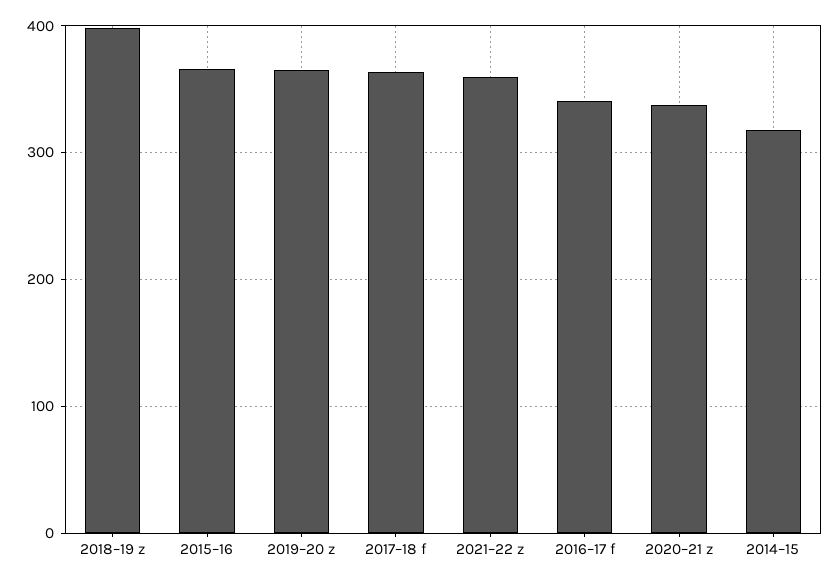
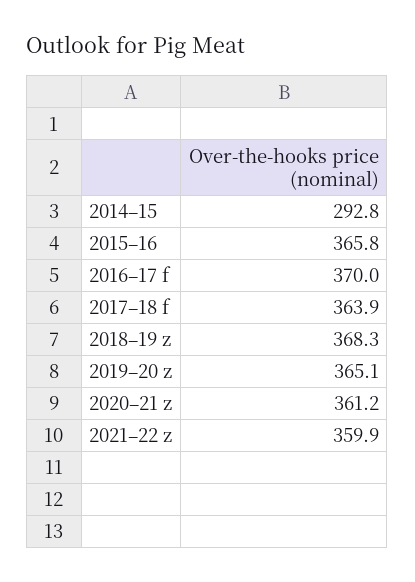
2018–19 z: 400 -> 368.3
2016–17 f: 340 -> 370
2020–21 z: 340 -> 361.2
2014–15: 320 -> 292.8

